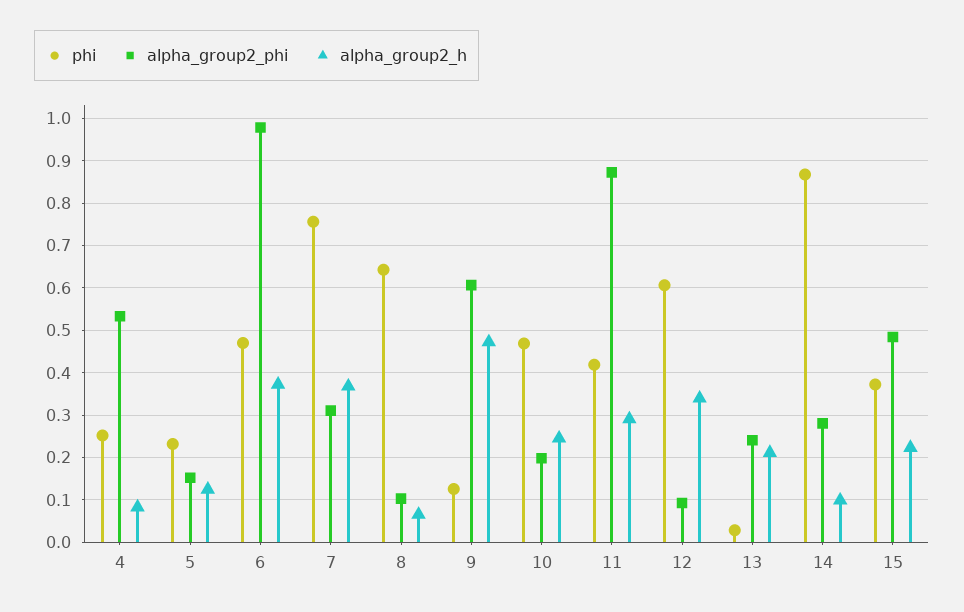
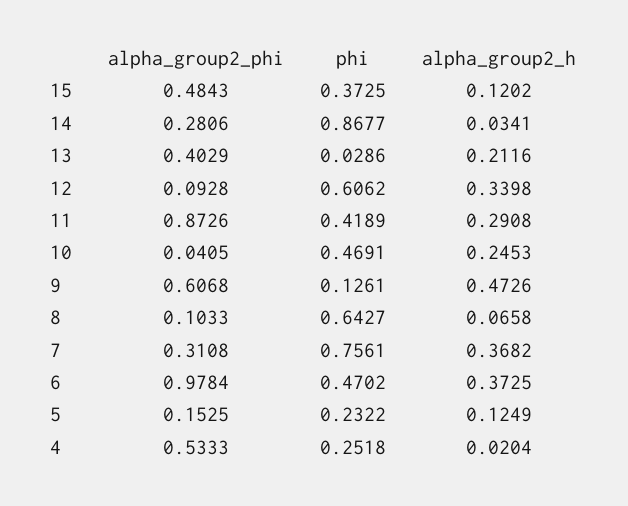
alpha_group2_h, 4: 0.08 -> 0.0204
alpha_group2_phi, 10: 0.2 -> 0.0405
alpha_group2_phi, 13: 0.24 -> 0.4029
alpha_group2_h, 14: 0.1 -> 0.0341
alpha_group2_h, 15: 0.22 -> 0.1202

